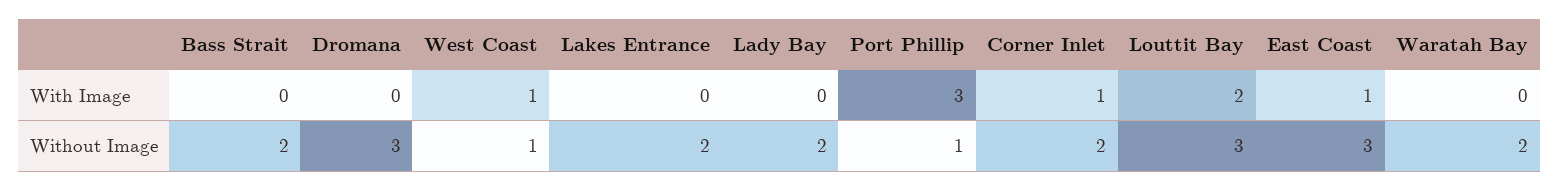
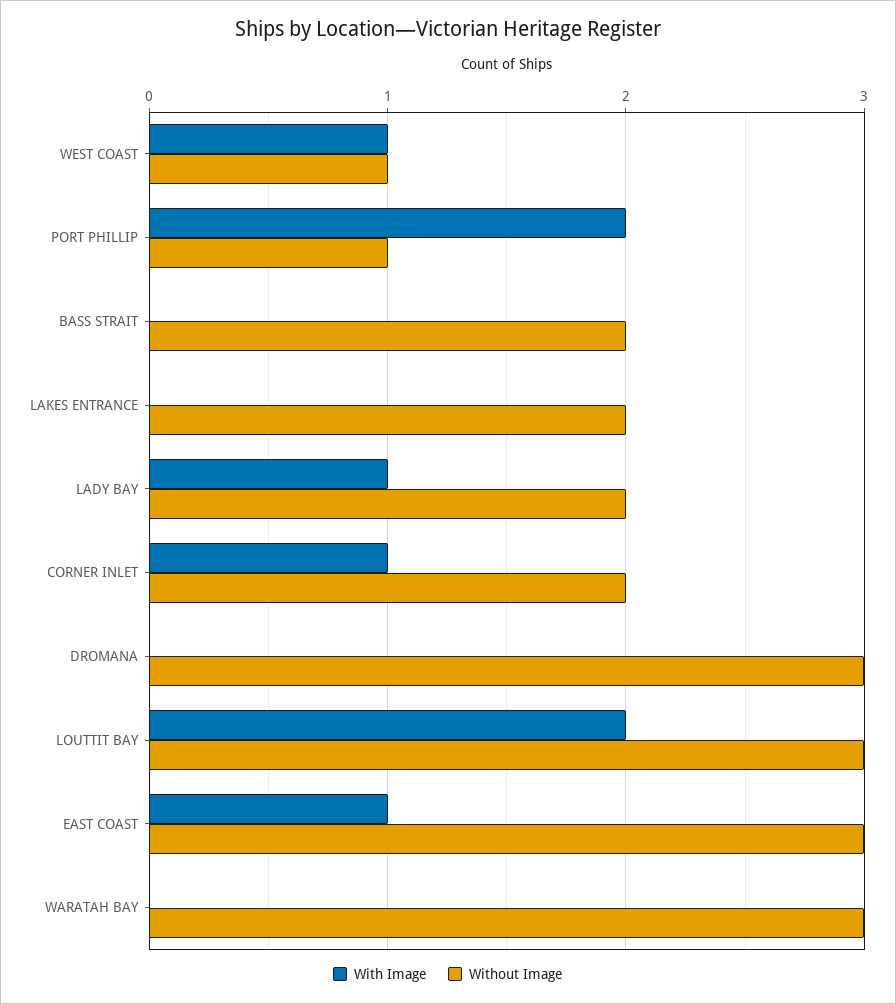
With Image, Lady Bay: 0 -> 1
With Image, Port Phillip: 3 -> 2
Without Image, Waratah Bay: 2 -> 3

